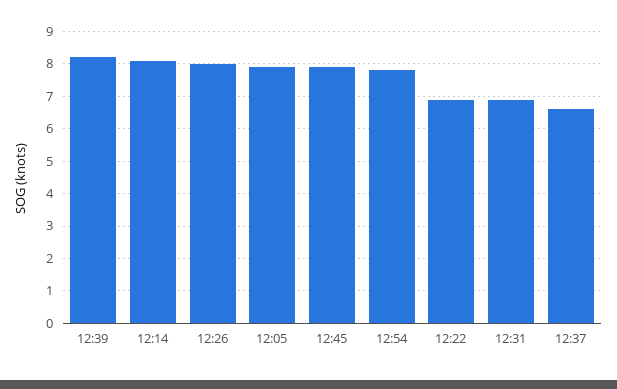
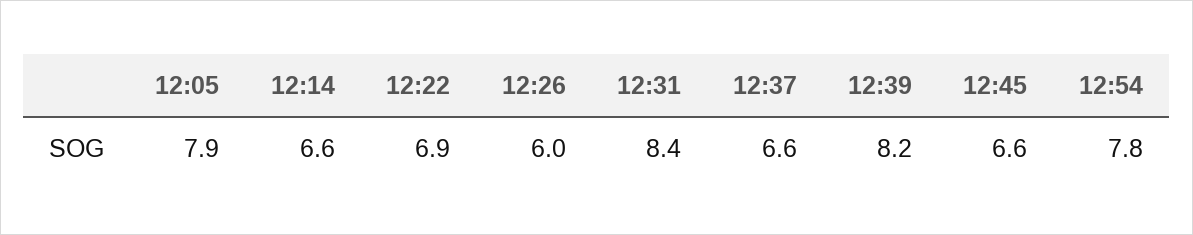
12:14: 8 -> 6.6
12:26: 8 -> 6
12:45: 8 -> 6.6
12:31: 7 -> 8.4

